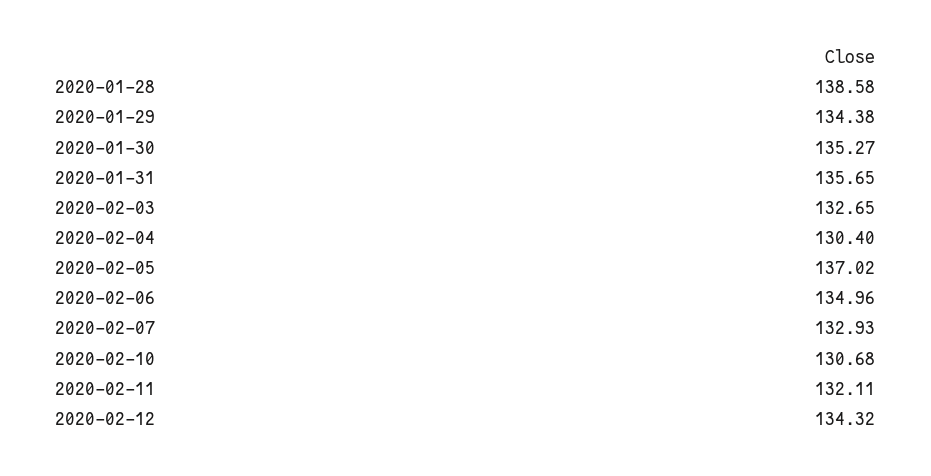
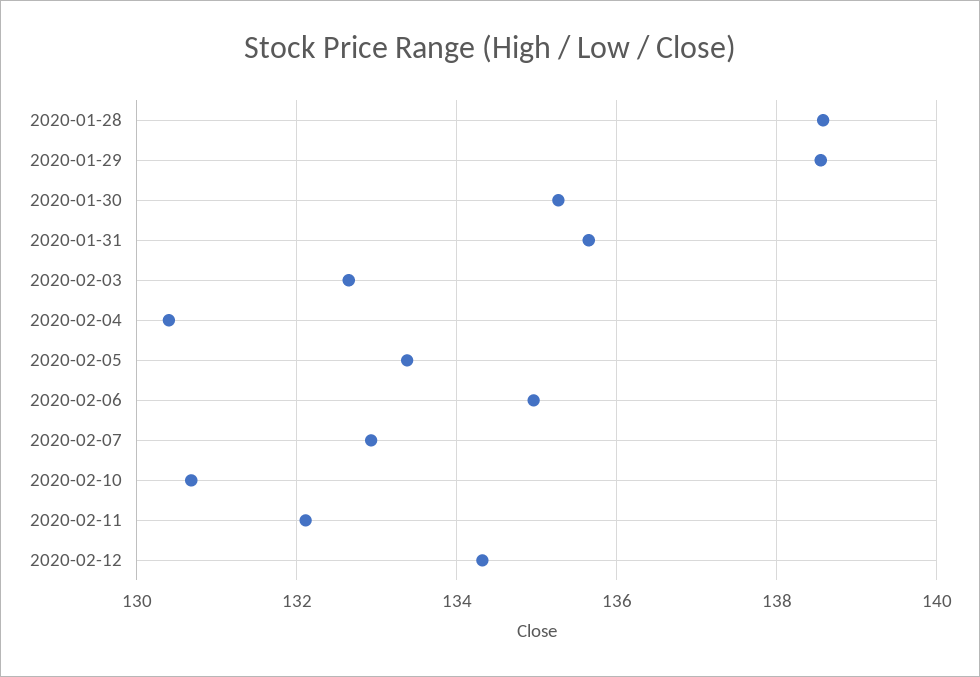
2020-01-29: 134.38 -> 138.6
2020-02-05: 137.02 -> 133.4

